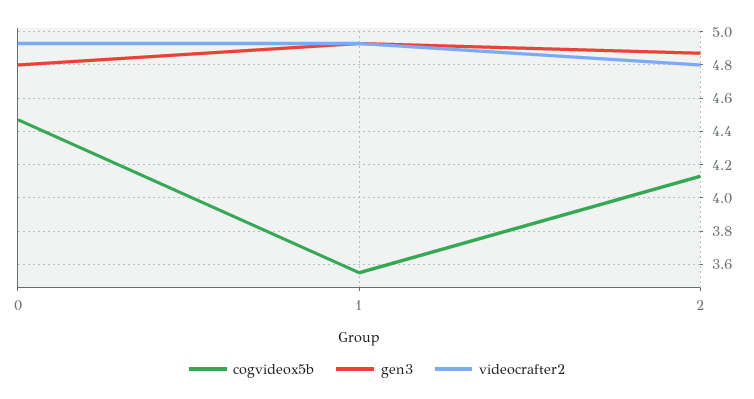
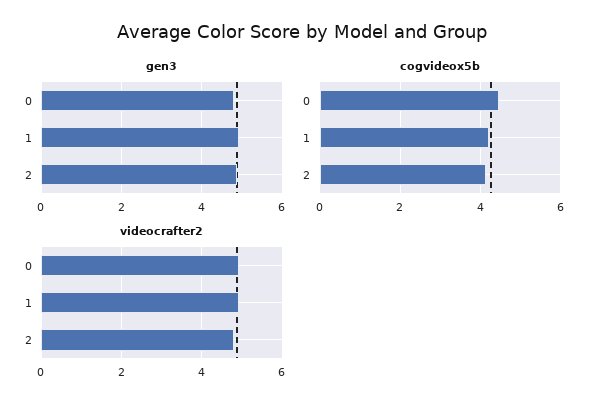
cogvideox5b, 1: 3.55 -> 4.2

